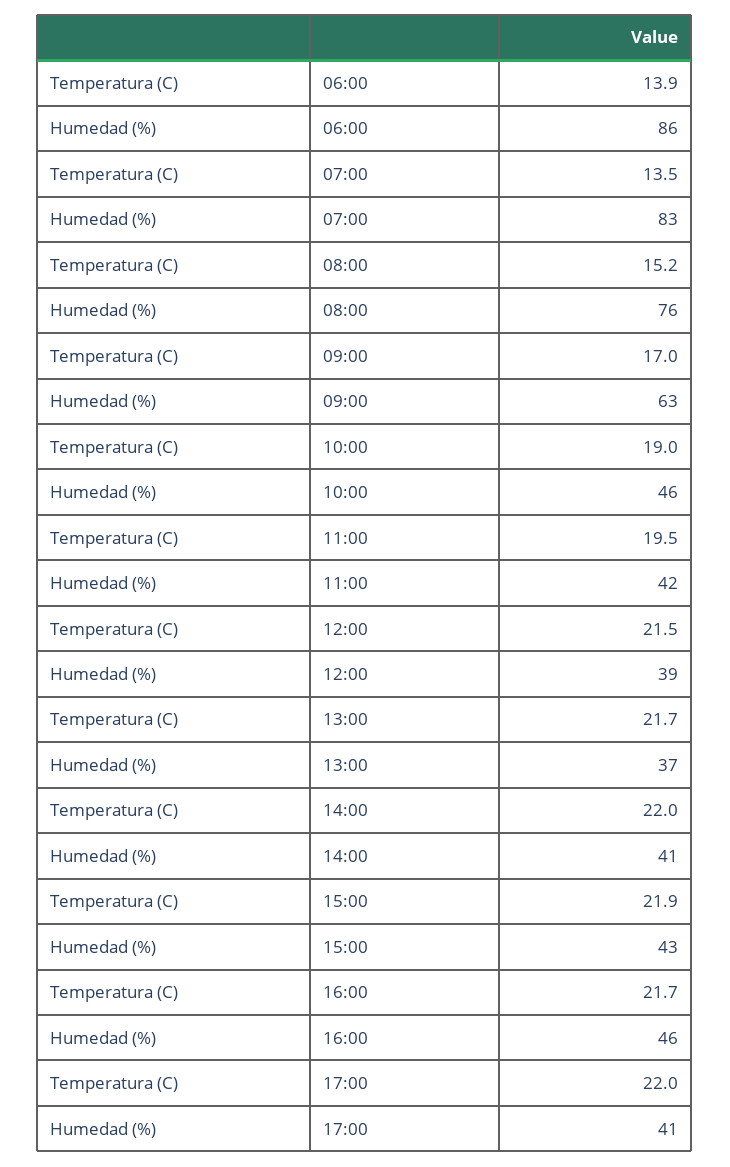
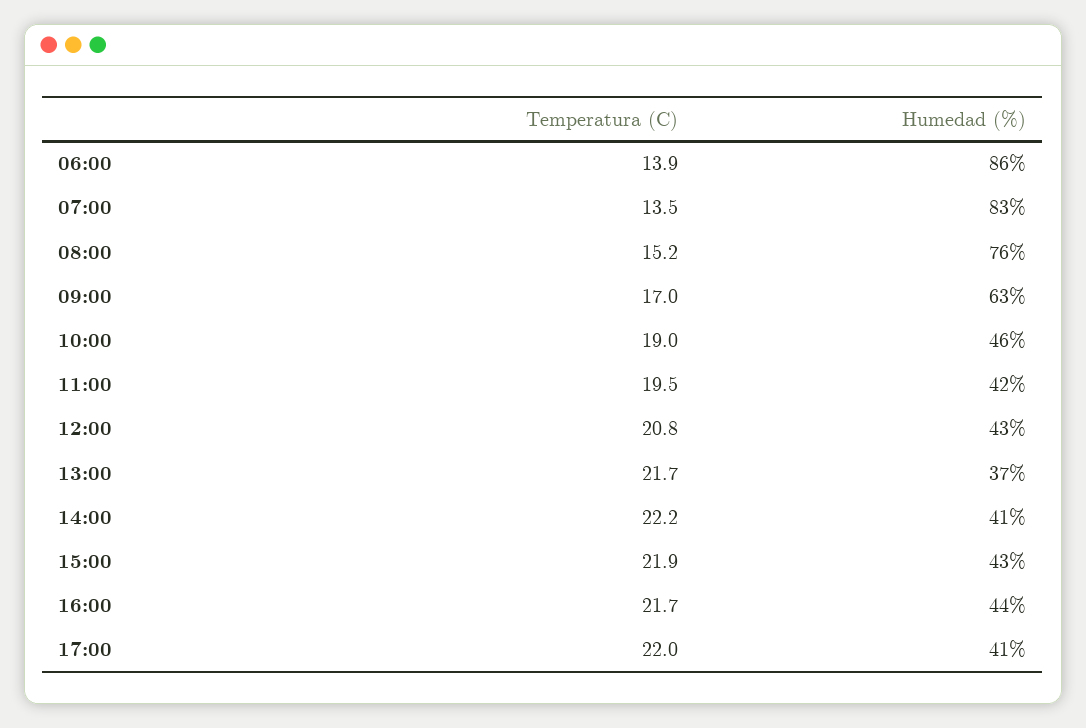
Temperatura (C), 12:00: 21.5 -> 20.8
Humedad (%), 12:00: 39 -> 43
Temperatura (C), 14:00: 22 -> 22.2
Humedad (%), 16:00: 46 -> 44

